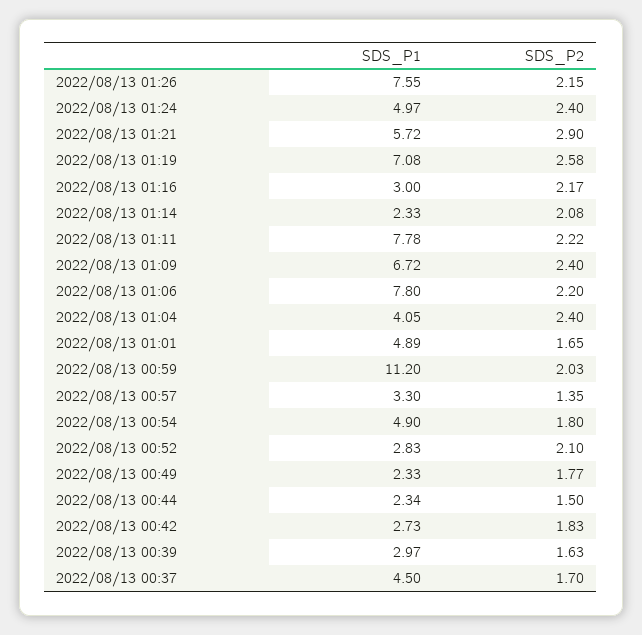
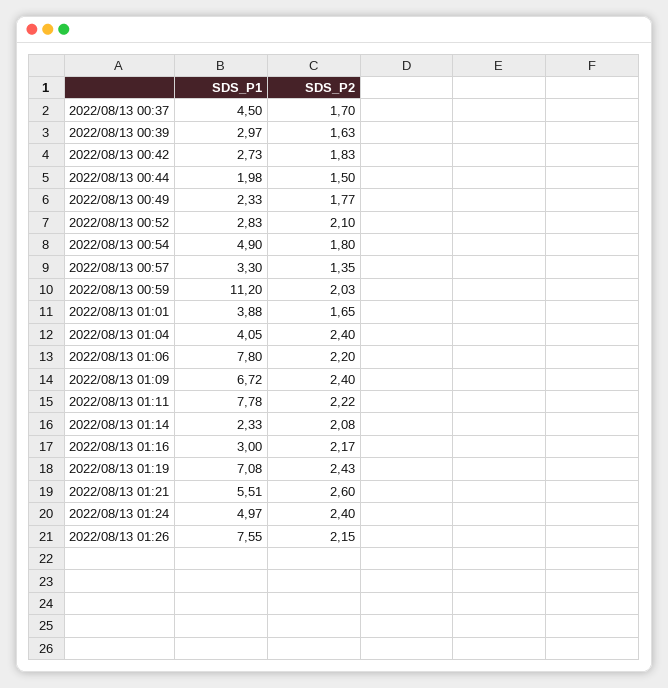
SDS_P1, 2022/08/13 01:21: 5.72 -> 5.51
SDS_P2, 2022/08/13 01:21: 2.9 -> 2.6
SDS_P2, 2022/08/13 01:19: 2.58 -> 2.43
SDS_P1, 2022/08/13 01:01: 4.89 -> 3.88
SDS_P1, 2022/08/13 00:44: 2.34 -> 1.98

